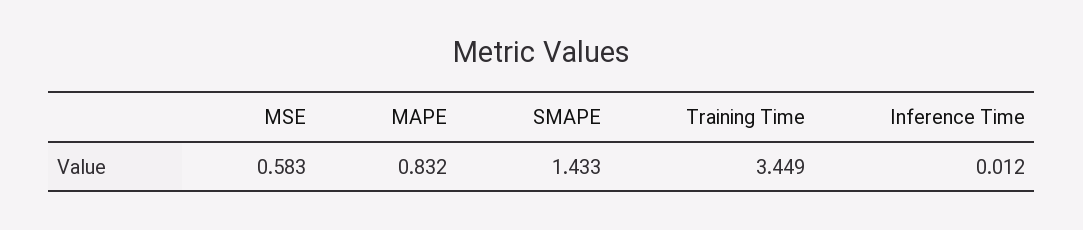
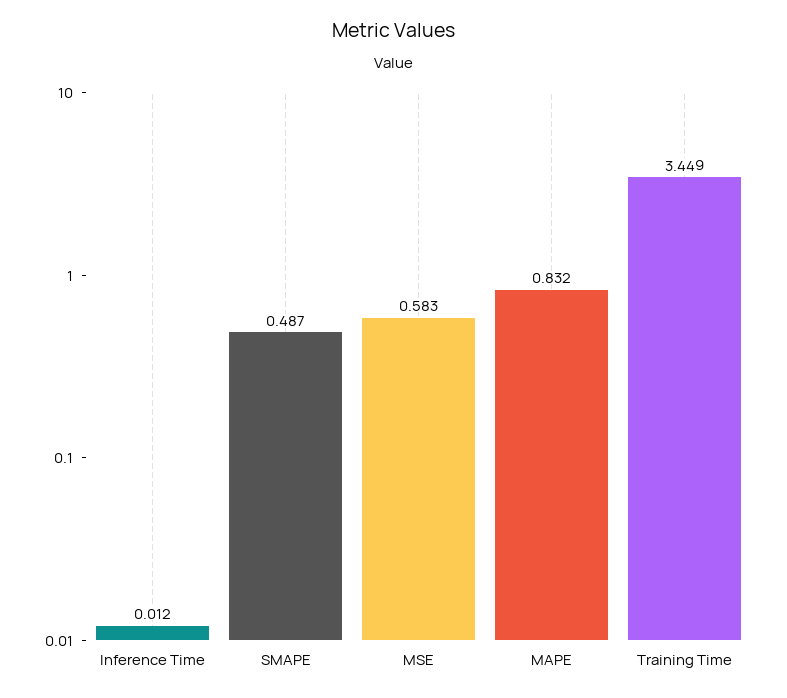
SMAPE: 1.433 -> 0.487

